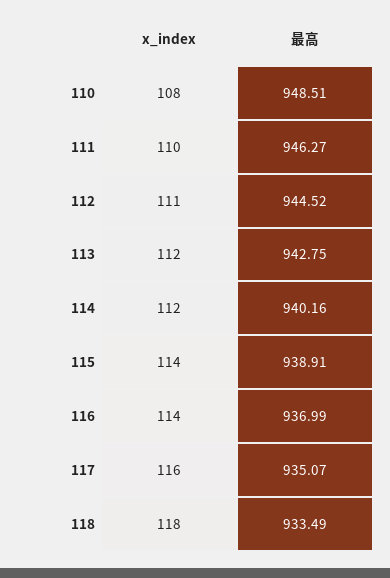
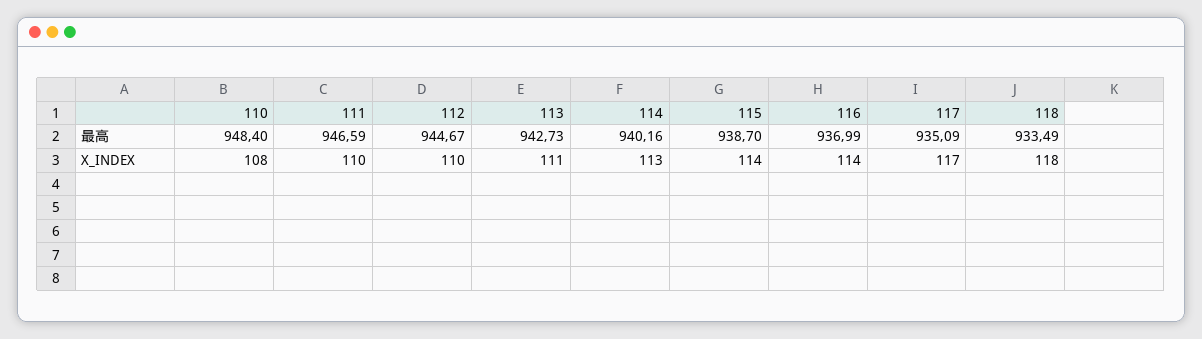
最高, 110: 948.51 -> 948.4
最高, 111: 946.27 -> 946.59
x_index, 112: 111 -> 110
最高, 112: 944.52 -> 944.67
x_index, 113: 112 -> 111
最高, 113: 942.75 -> 942.73
x_index, 114: 112 -> 113
最高, 115: 938.91 -> 938.7
x_index, 117: 116 -> 117
最高, 117: 935.07 -> 935.09

